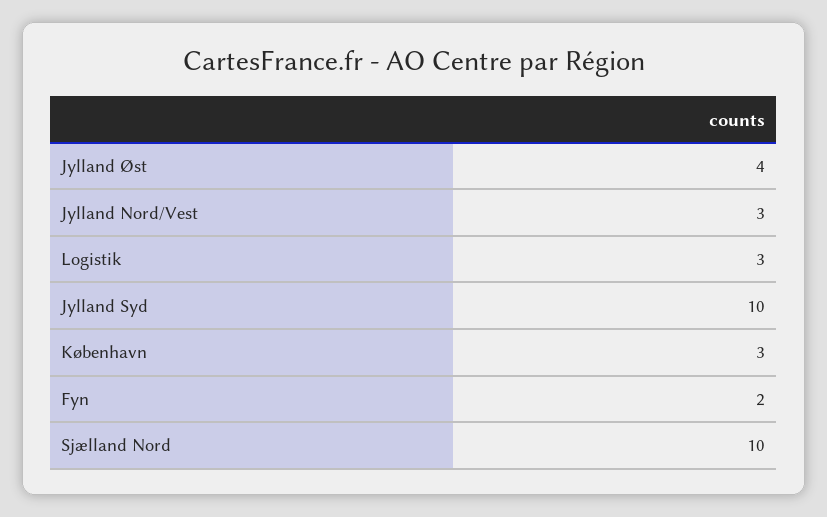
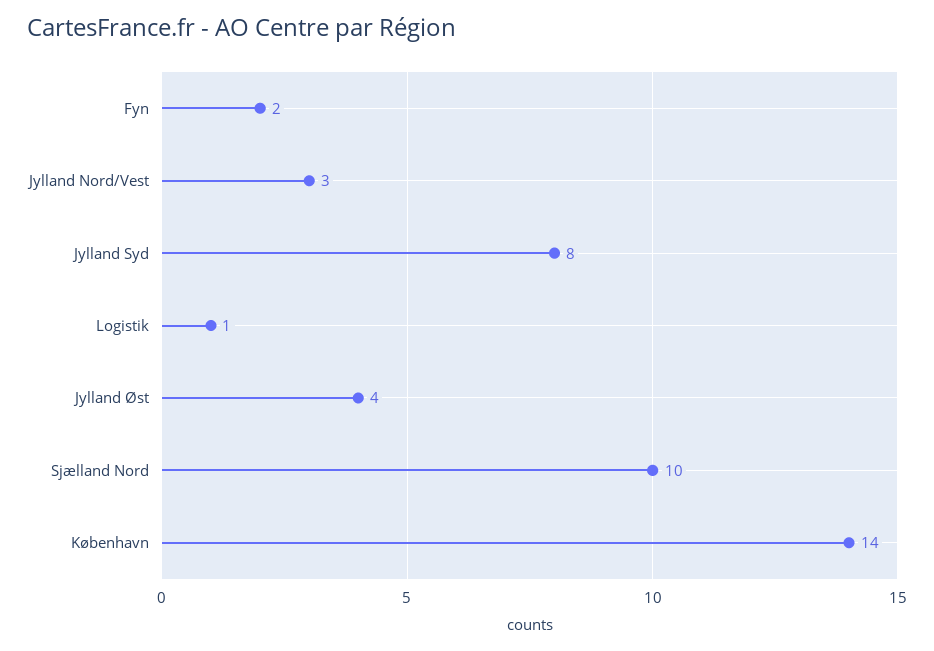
Logistik: 3 -> 1
Jylland Syd: 10 -> 8
København: 3 -> 14

